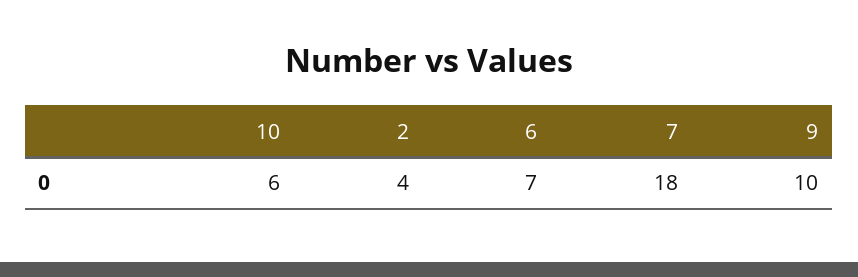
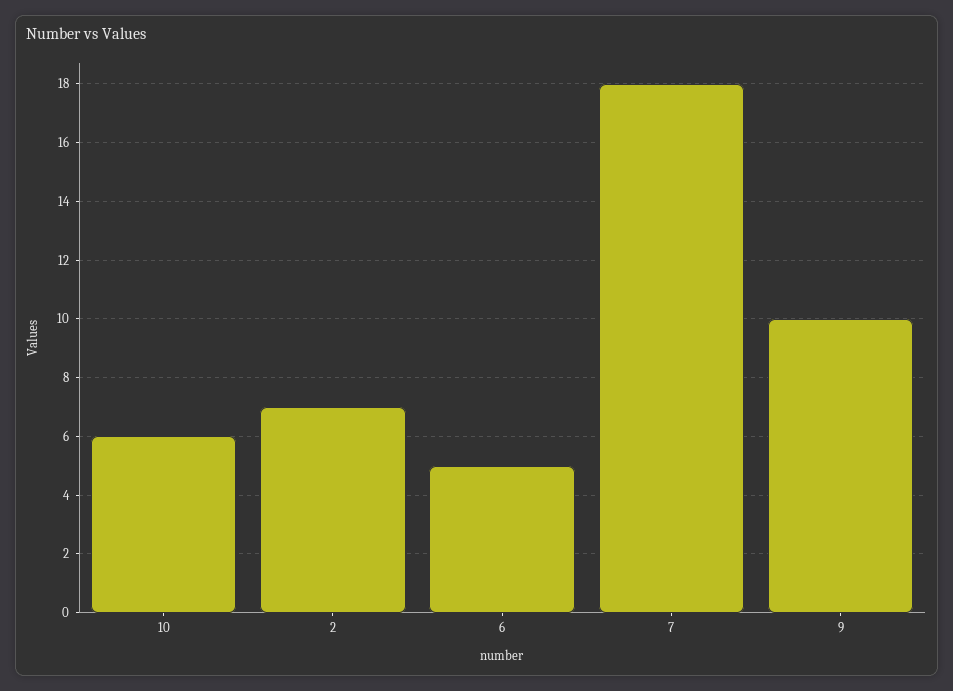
2: 4 -> 7
6: 7 -> 5

